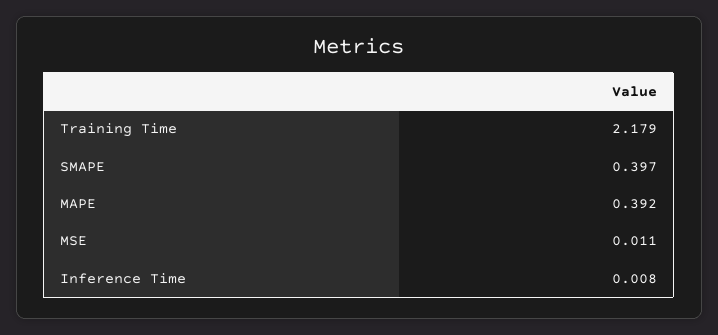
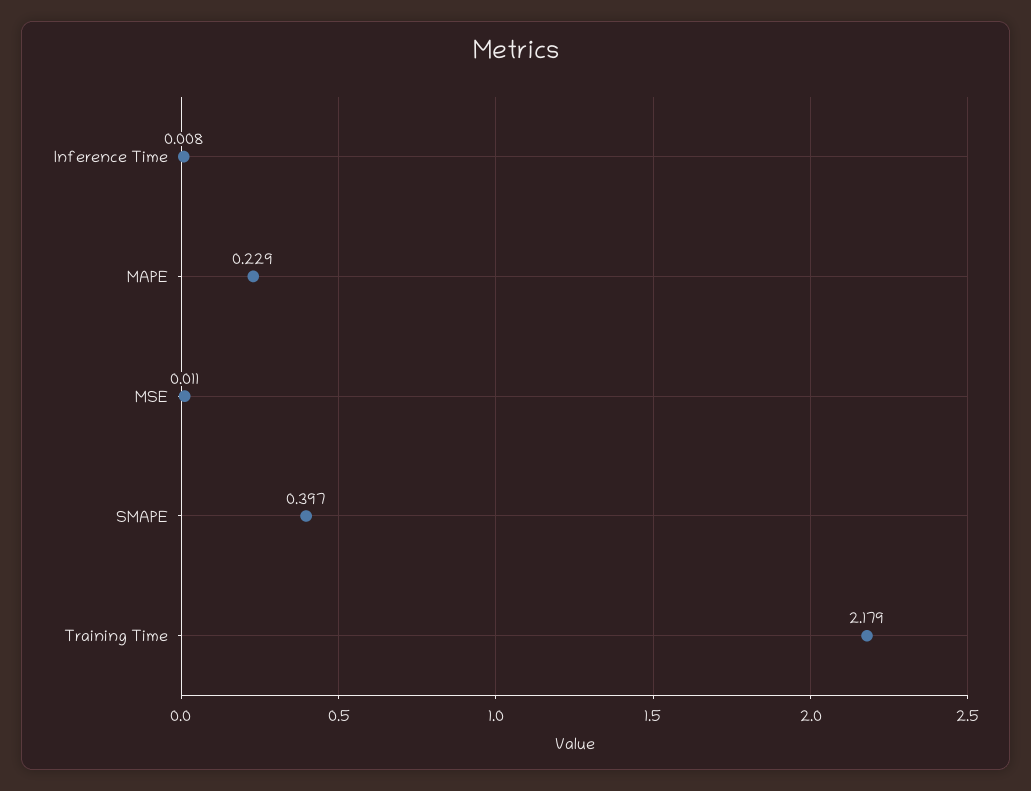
MAPE: 0.392 -> 0.229

